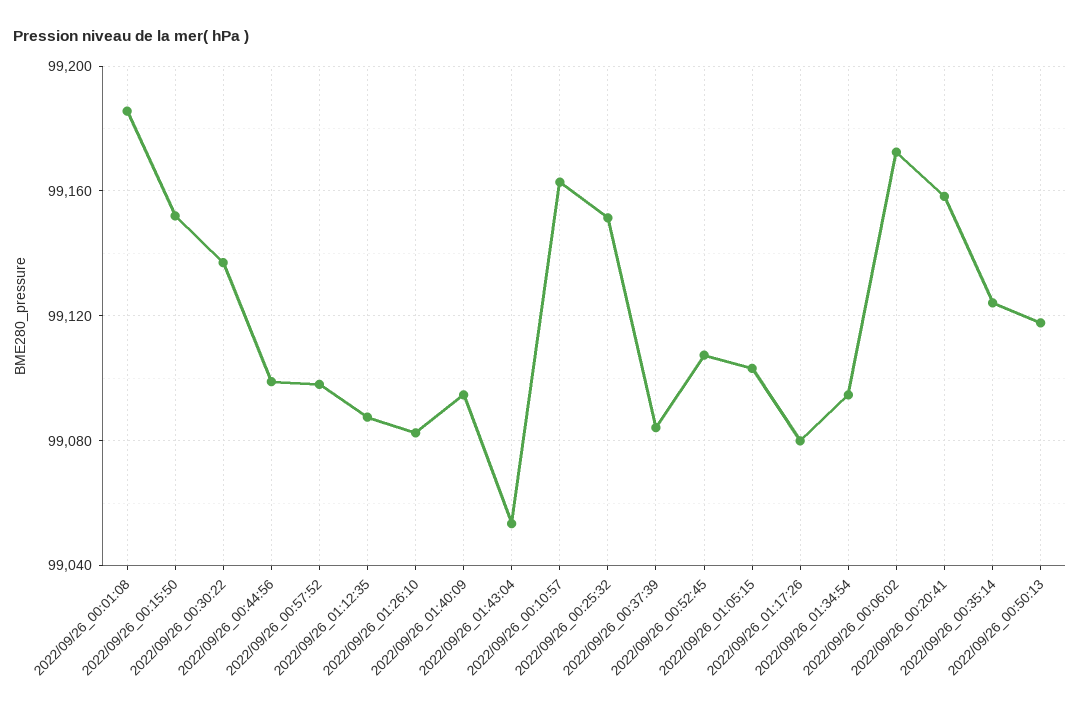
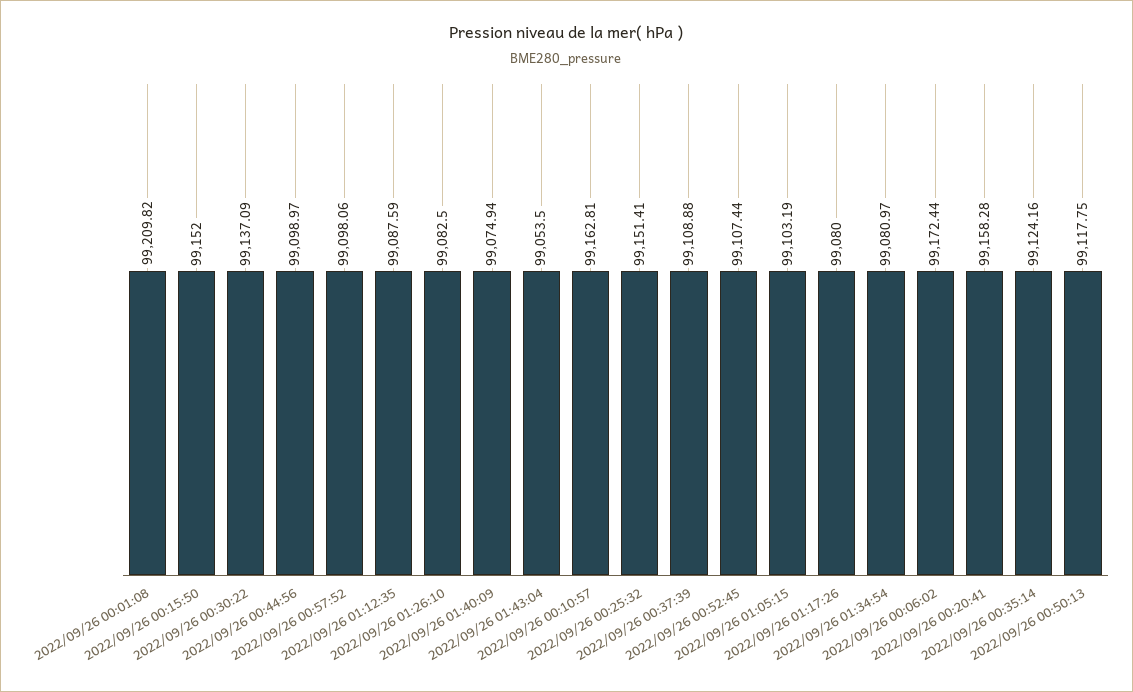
2022/09/26_00:01:08: 99185 -> 99209.82
2022/09/26_01:40:09: 99095 -> 99074.94
2022/09/26_00:37:39: 99085 -> 99108.88
2022/09/26_01:34:54: 99095 -> 99080.97

